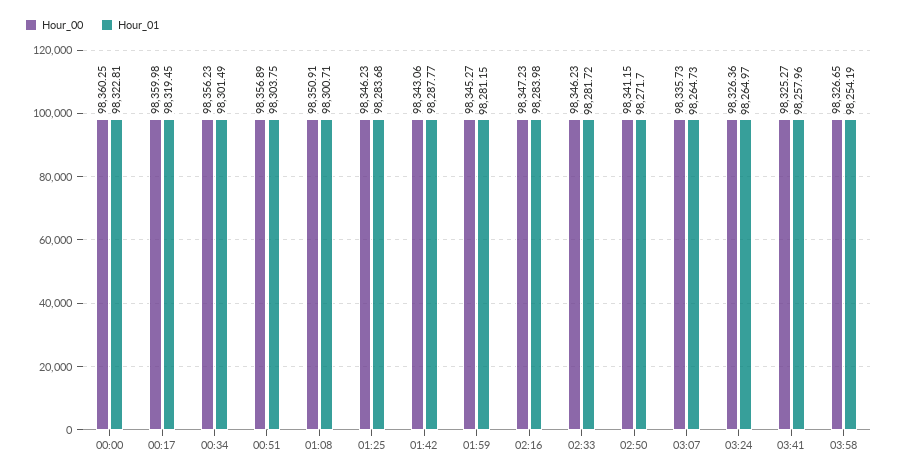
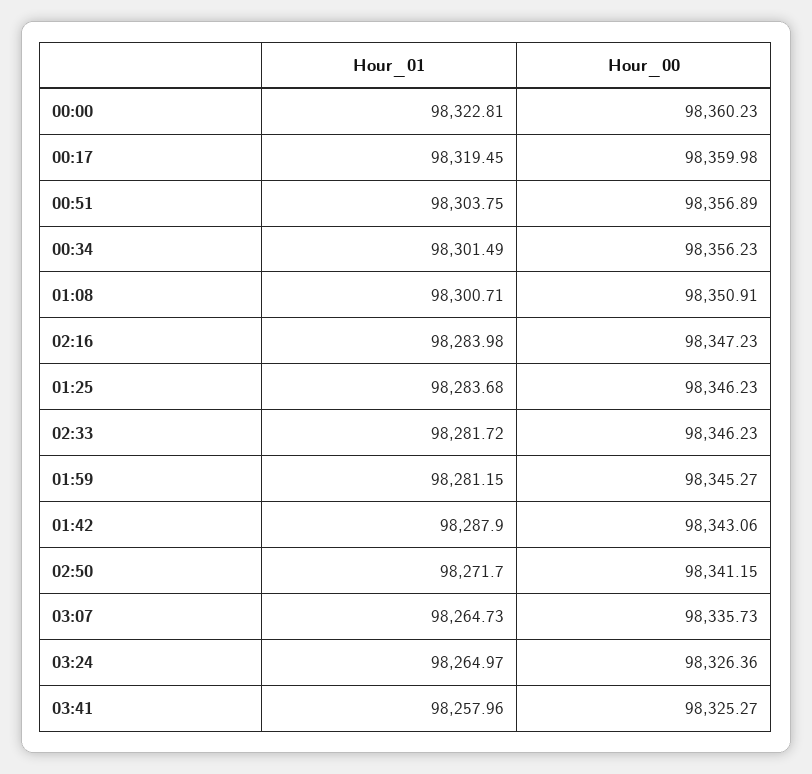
Hour_00, 00:00: 98360.25 -> 98360.23
Hour_01, 01:42: 98287.77 -> 98287.9
Hour_00, 03:58: 98326.65 -> none
Hour_01, 03:58: 98254.19 -> none

